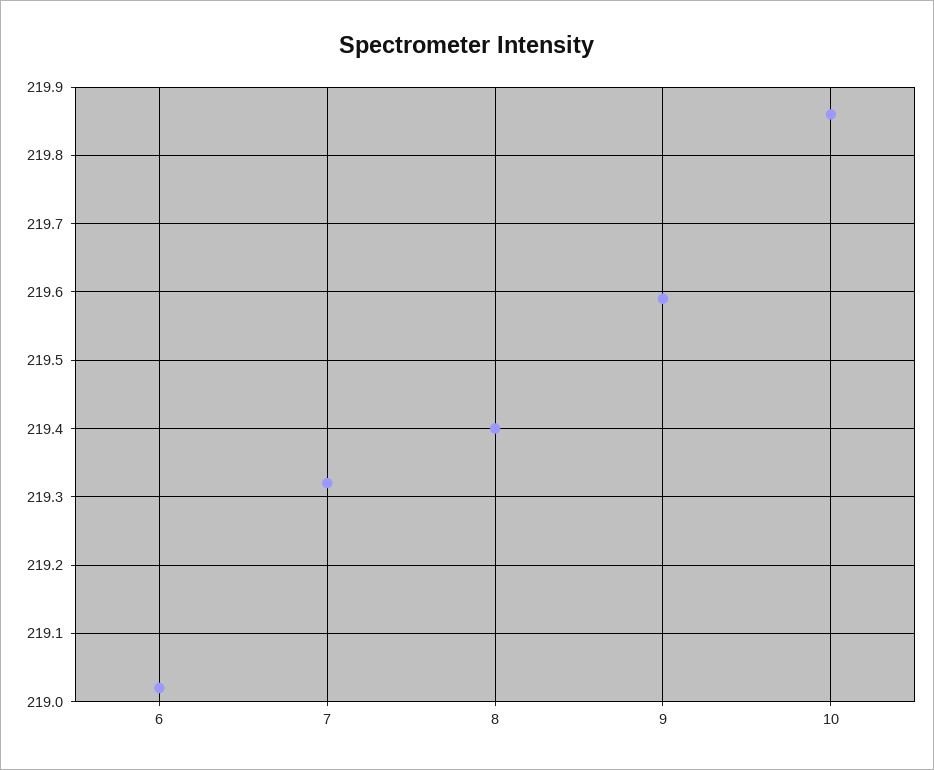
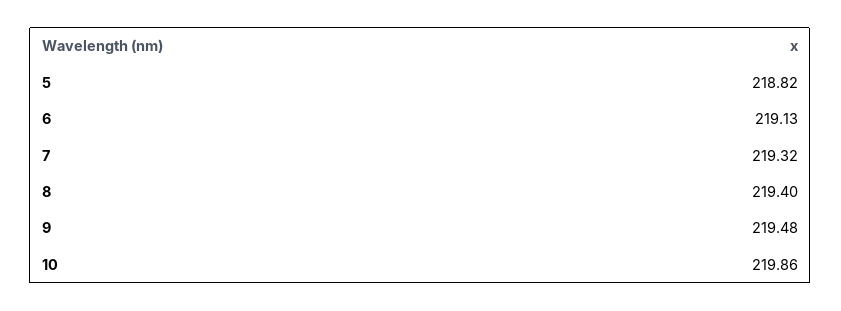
6: 219.02 -> 219.13
9: 219.59 -> 219.48
5: none -> 218.82

